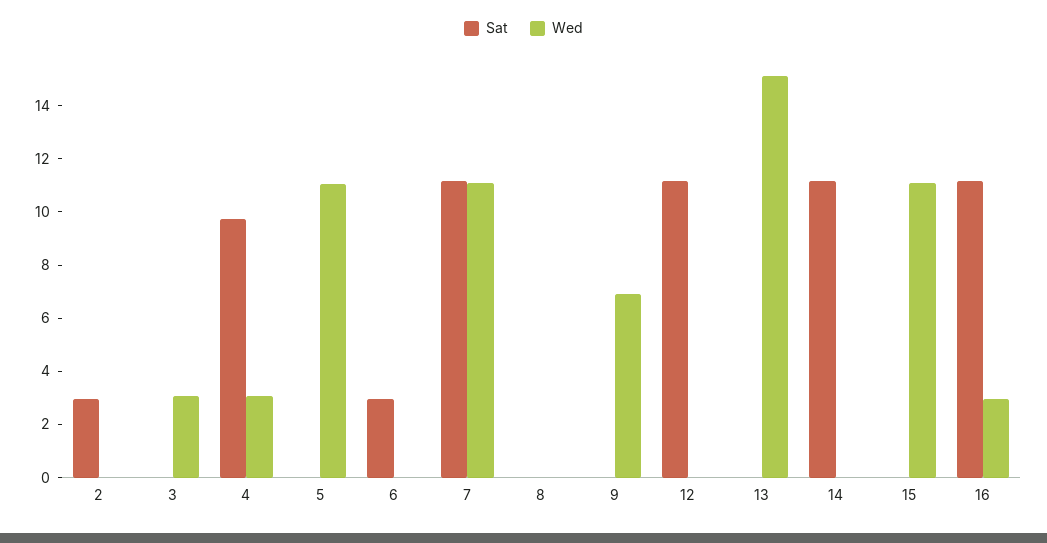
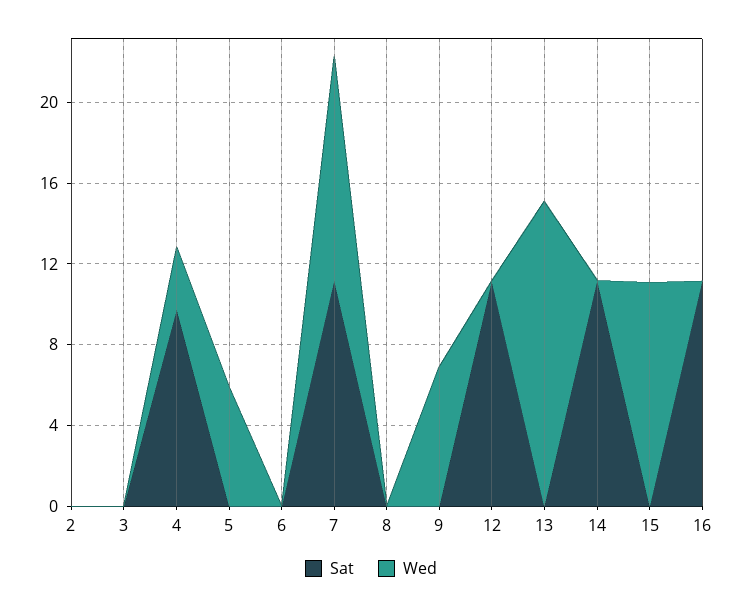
Sat, 2: 3 -> 0
Wed, 3: 3 -> 0
Wed, 5: 11 -> 6
Sat, 6: 3 -> 0
Wed, 16: 3 -> 0

